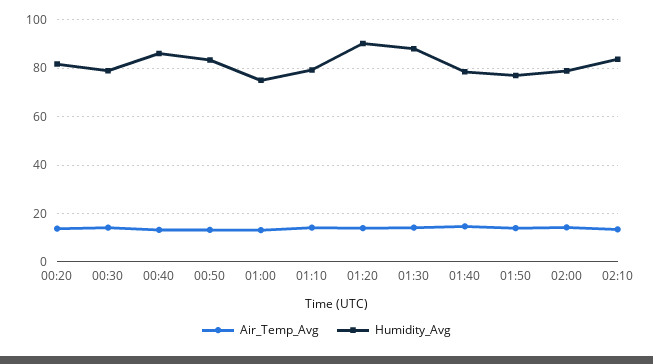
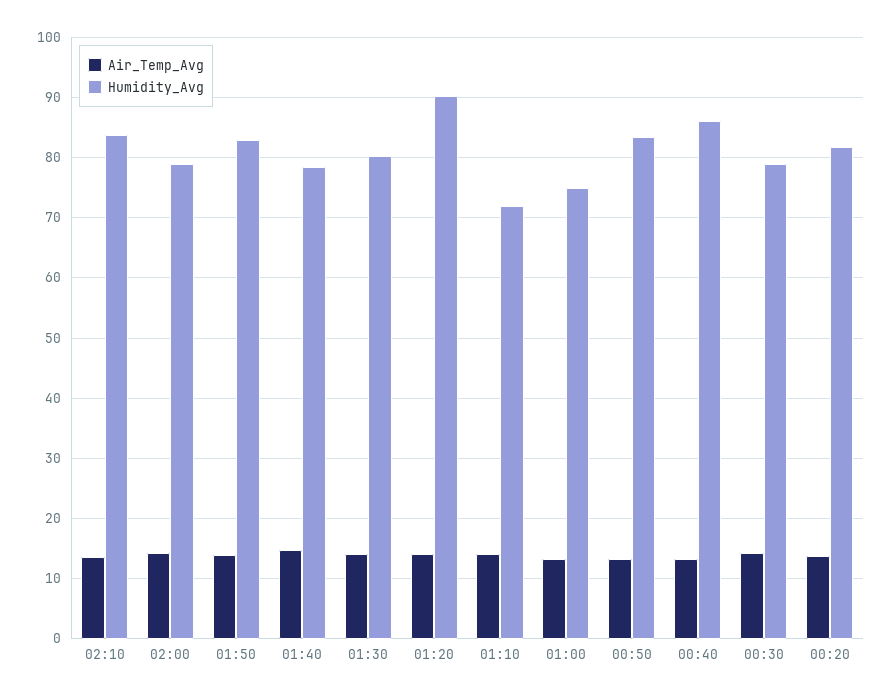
Humidity_Avg, 01:10: 80 -> 72
Humidity_Avg, 01:30: 87.5 -> 80
Humidity_Avg, 01:50: 77.5 -> 83

